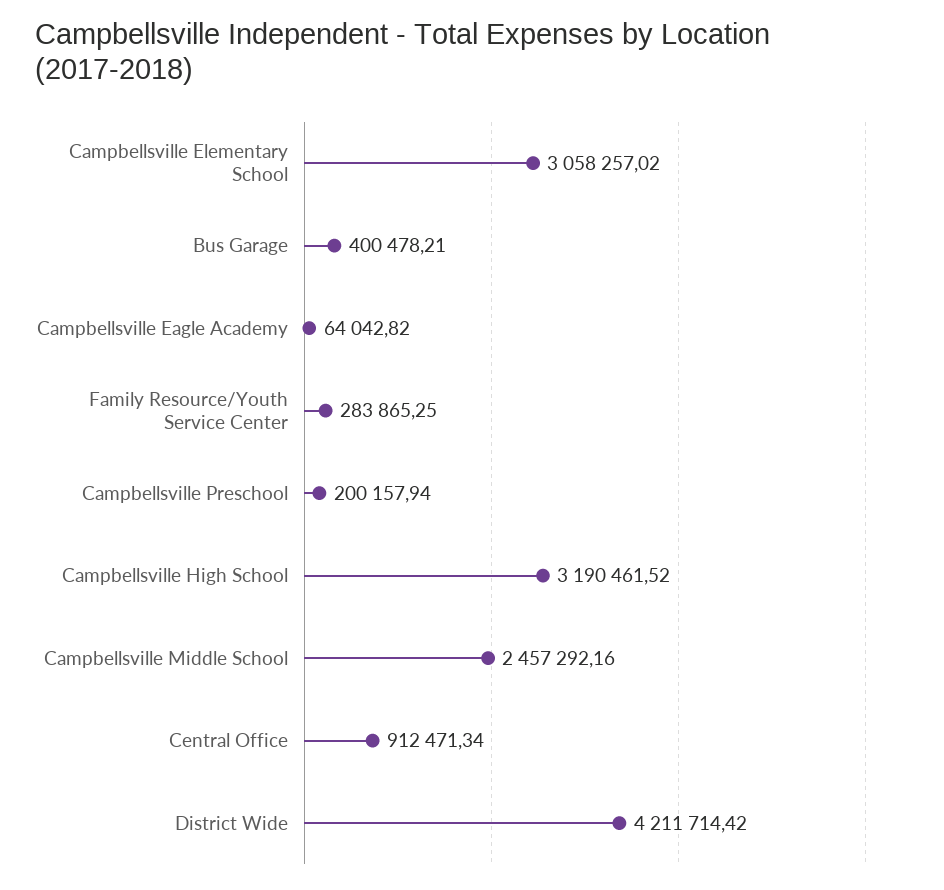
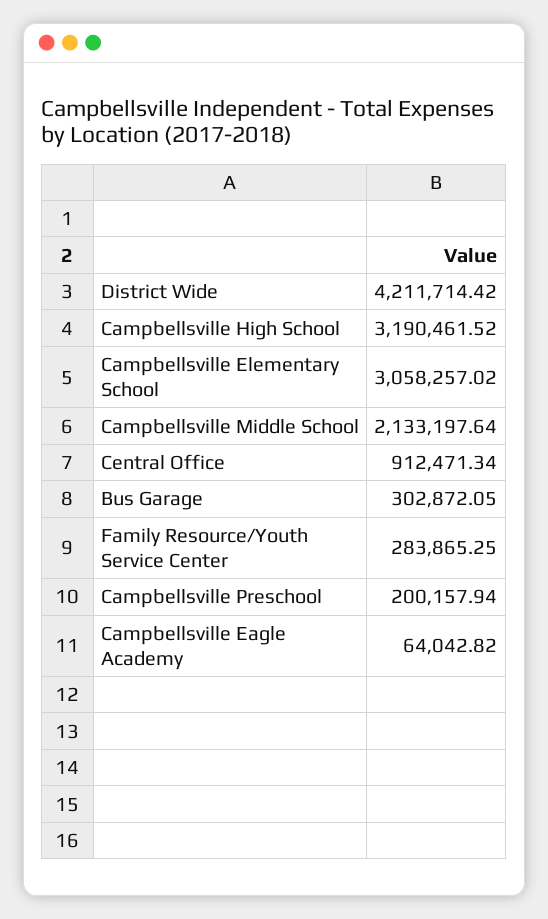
Bus Garage: 400478.21 -> 302872.05
Campbellsville Middle School: 2457292.16 -> 2133197.64

